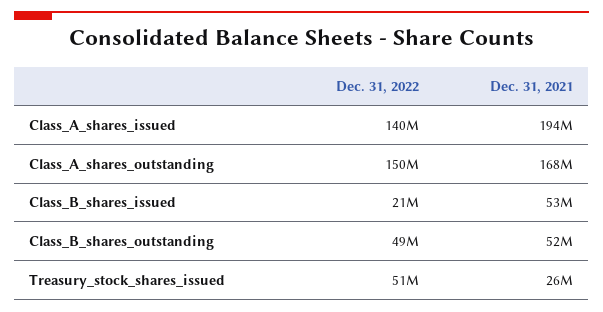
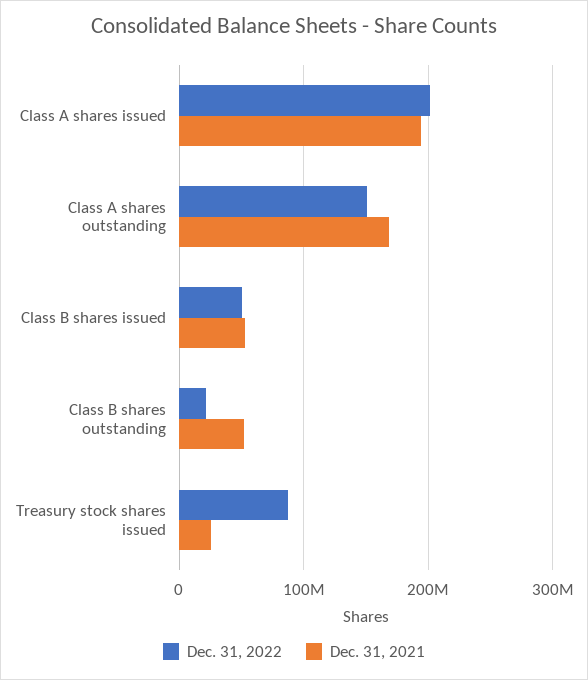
Dec. 31, 2022, Class_A_shares_issued: 140000000 -> 200000000
Dec. 31, 2022, Class_B_shares_issued: 21000000 -> 50000000
Dec. 31, 2022, Class_B_shares_outstanding: 49000000 -> 20000000
Dec. 31, 2022, Treasury_stock_shares_issued: 51000000 -> 90000000

